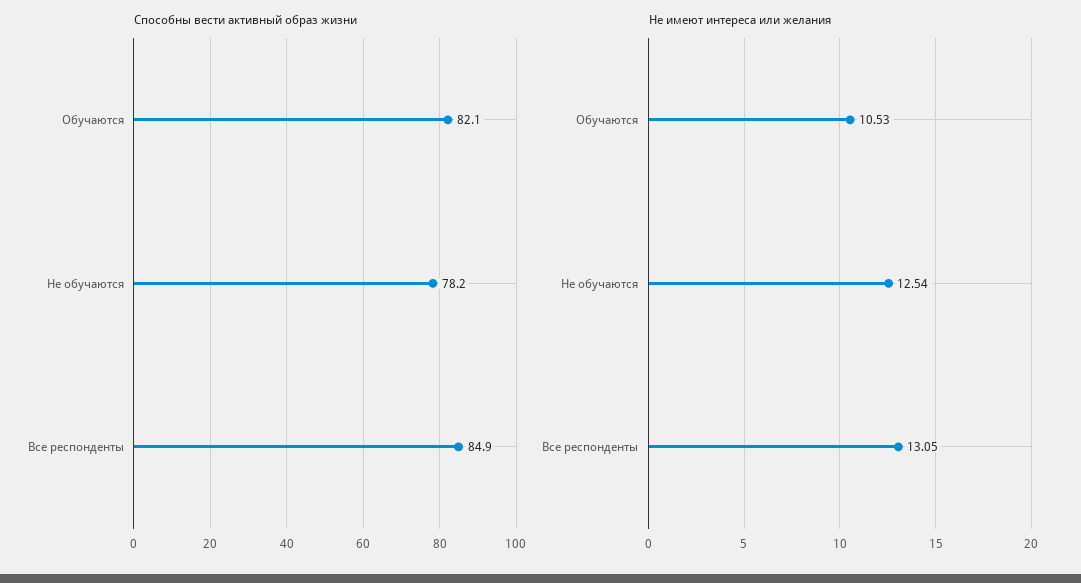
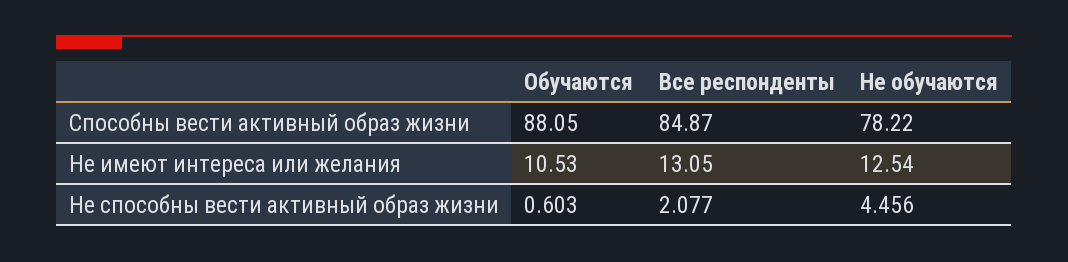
Способны вести активный образ жизни, Обучаются: 82.1 -> 88.05
Не способны вести активный образ жизни, Обучаются: none -> 0.603
Не способны вести активный образ жизни, Все респонденты: none -> 2.077
Не способны вести активный образ жизни, Не обучаются: none -> 4.456

